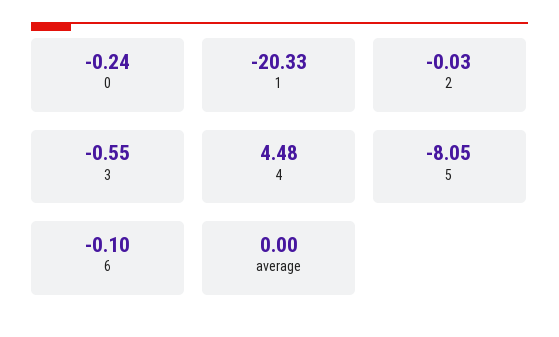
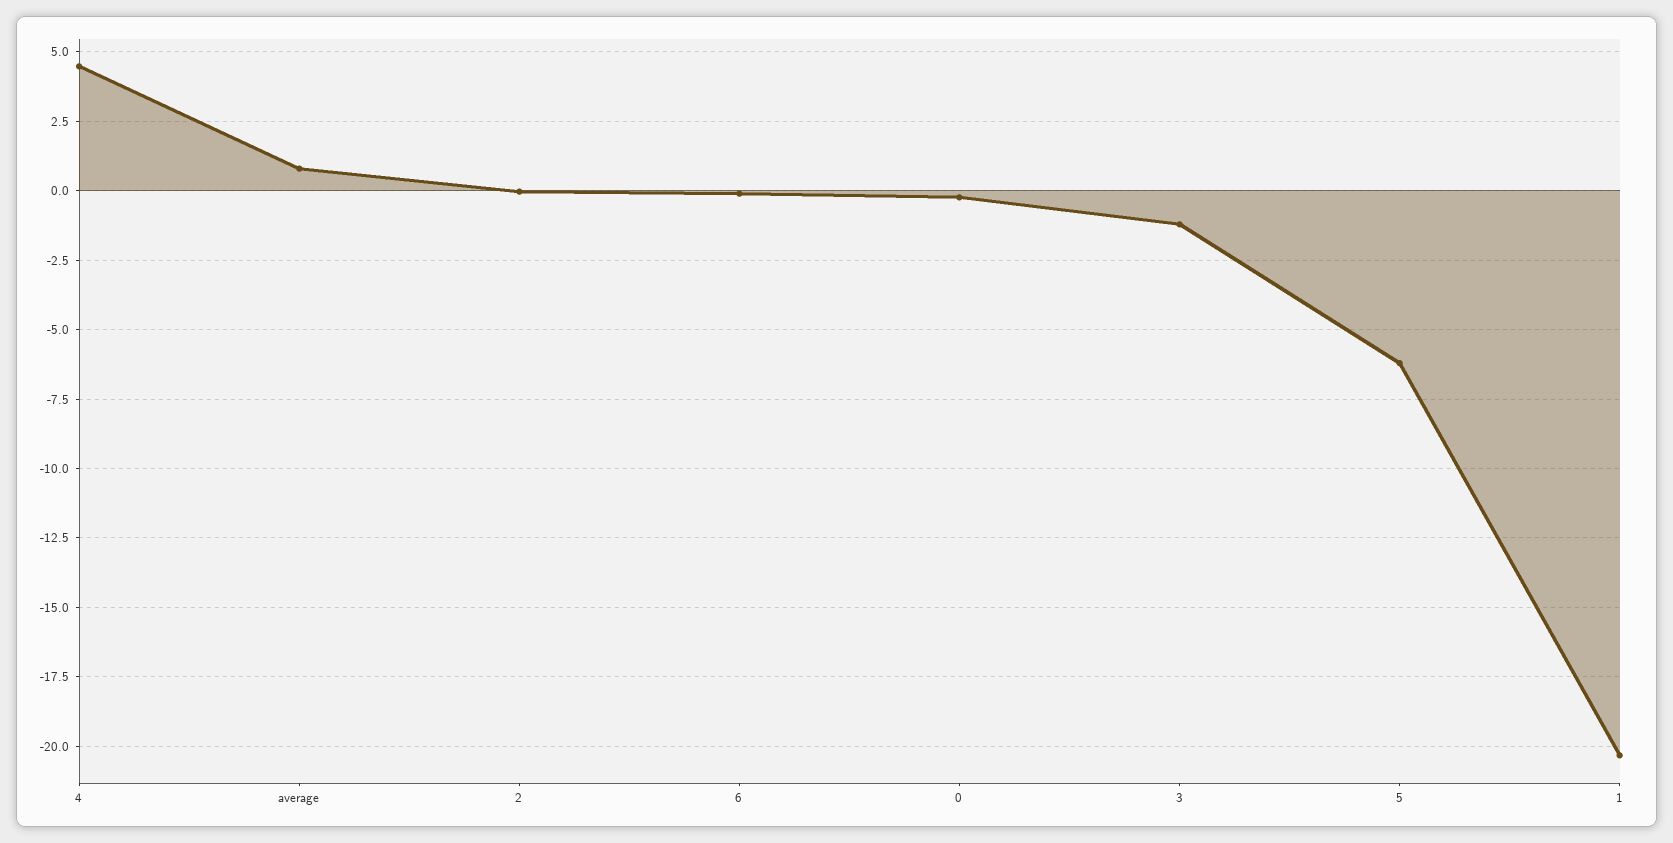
3: -0.55 -> -1.25
5: -8.05 -> -6.25
average: 0 -> 0.75

